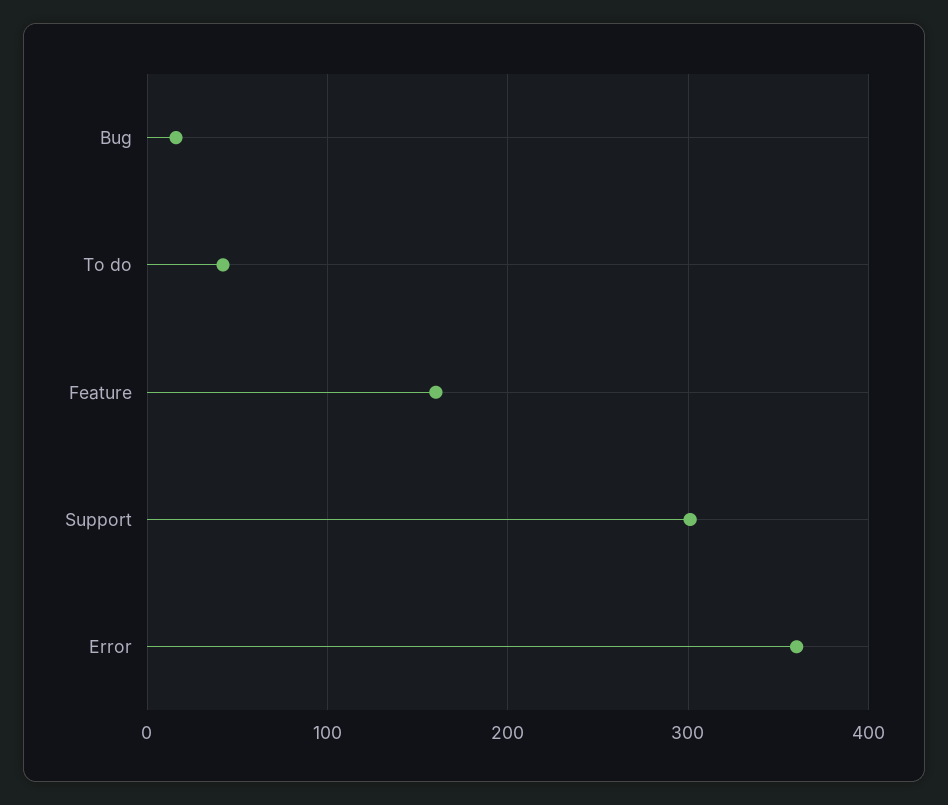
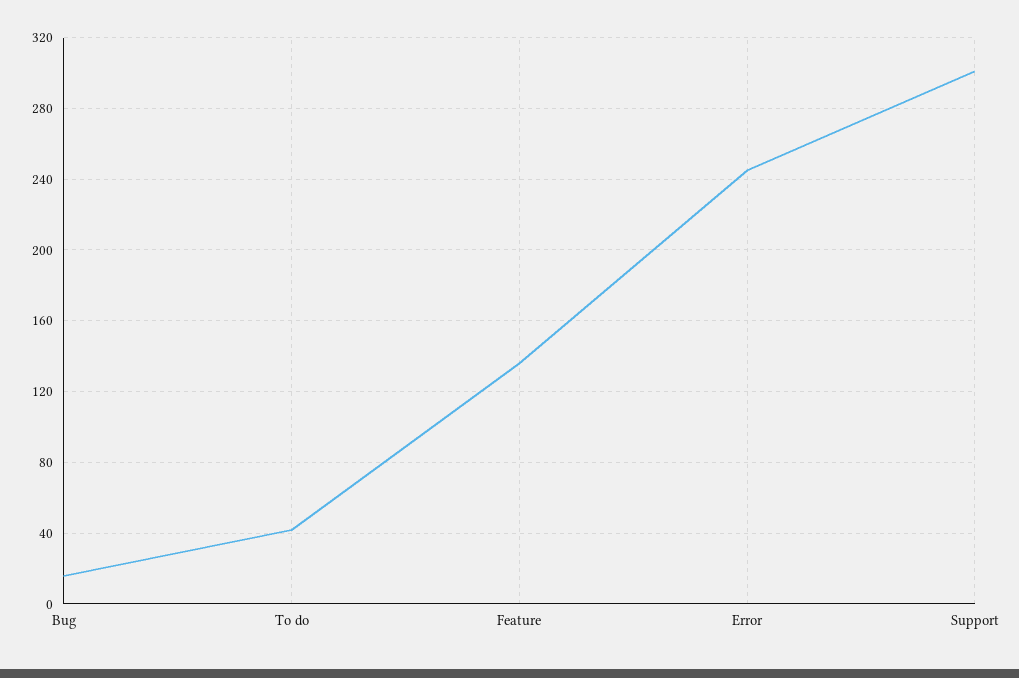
Feature: 160 -> 135
Error: 360 -> 245

